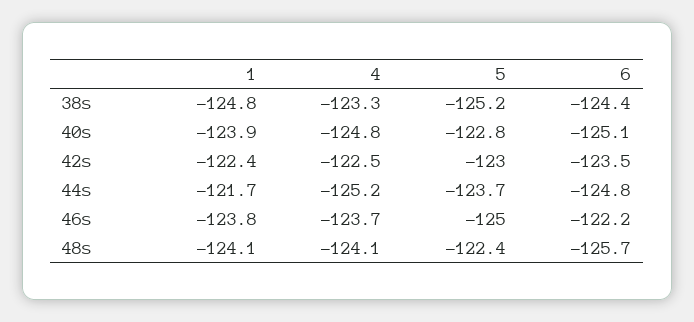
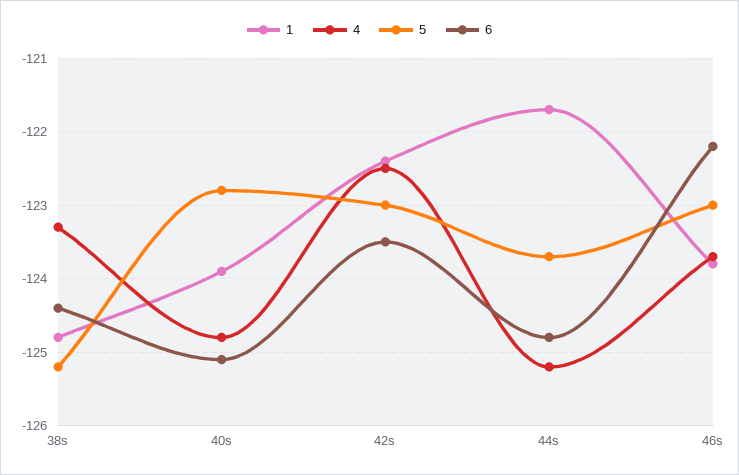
5, 46s: -125 -> -123
1, 48s: -124.1 -> none
4, 48s: -124.1 -> none
5, 48s: -122.4 -> none
6, 48s: -125.7 -> none

